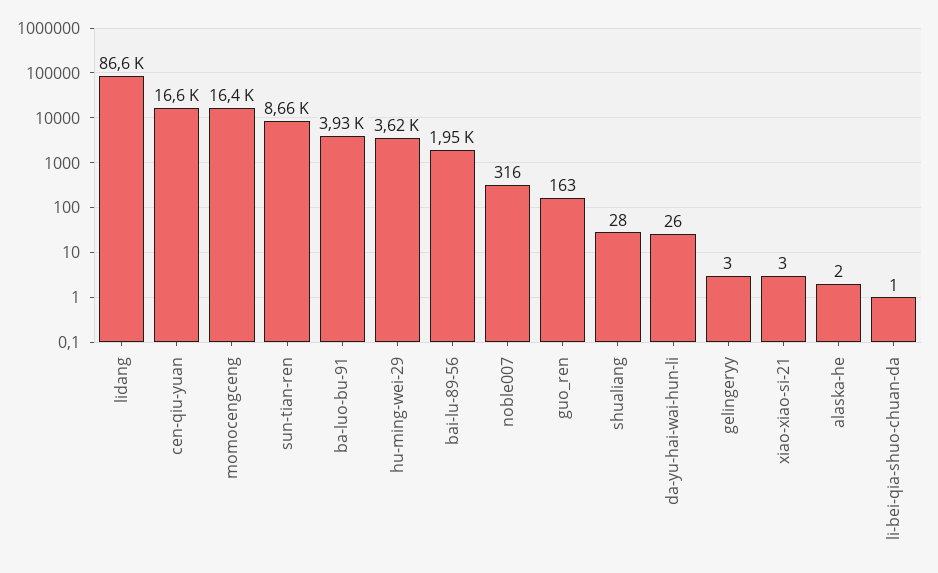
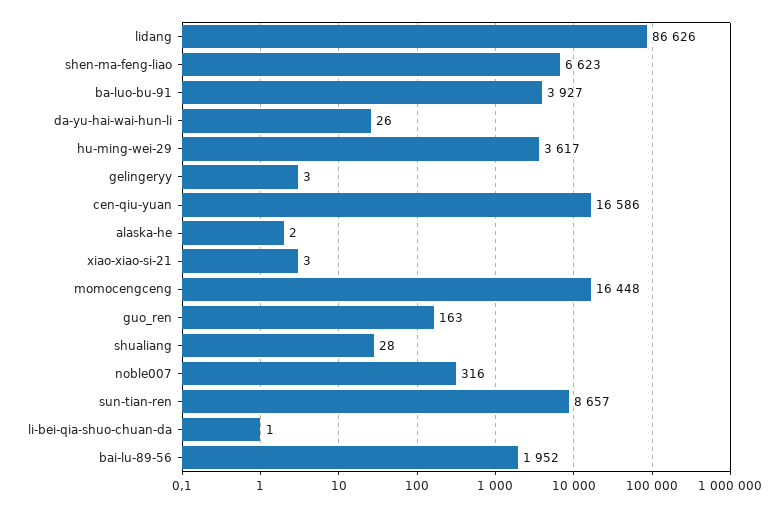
shen-ma-feng-liao: none -> 6623

